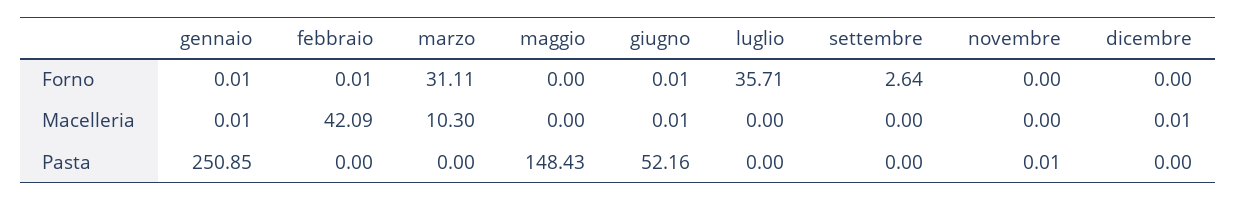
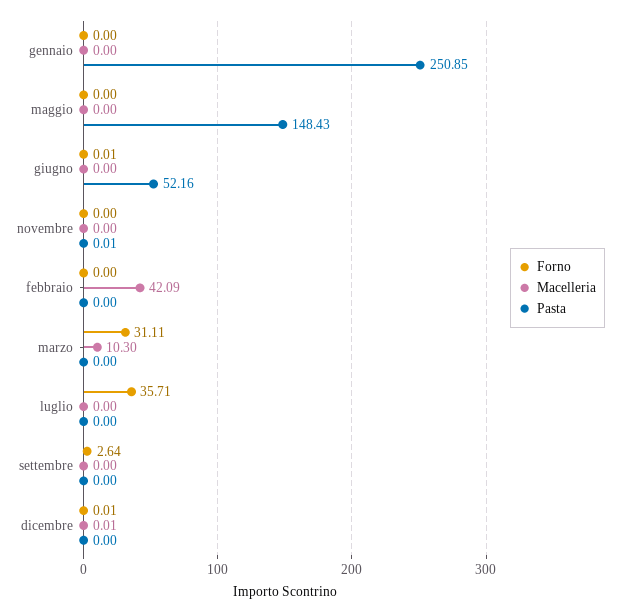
Forno, gennaio: 0.01 -> 0
Forno, febbraio: 0.01 -> 0
Forno, dicembre: 0 -> 0.01
Macelleria, gennaio: 0.01 -> 0
Macelleria, giugno: 0.01 -> 0

